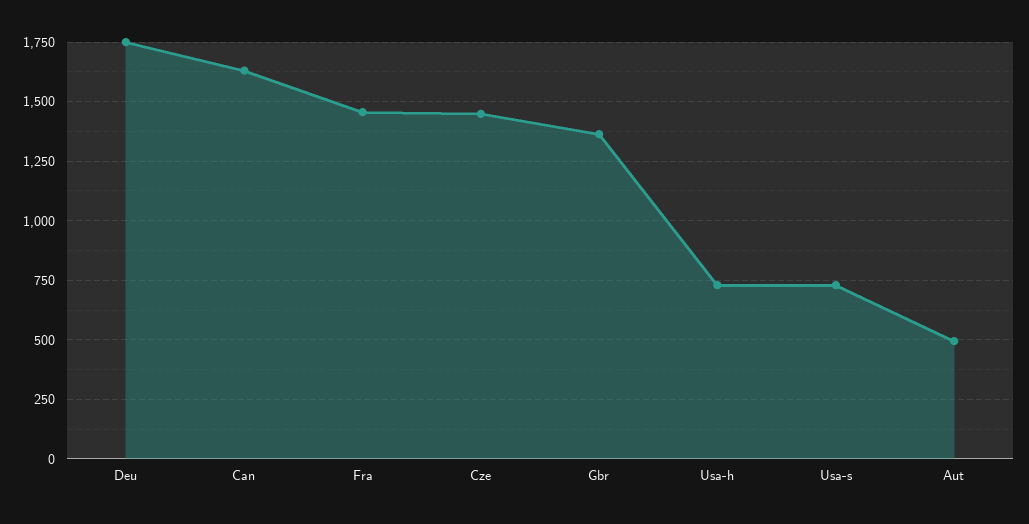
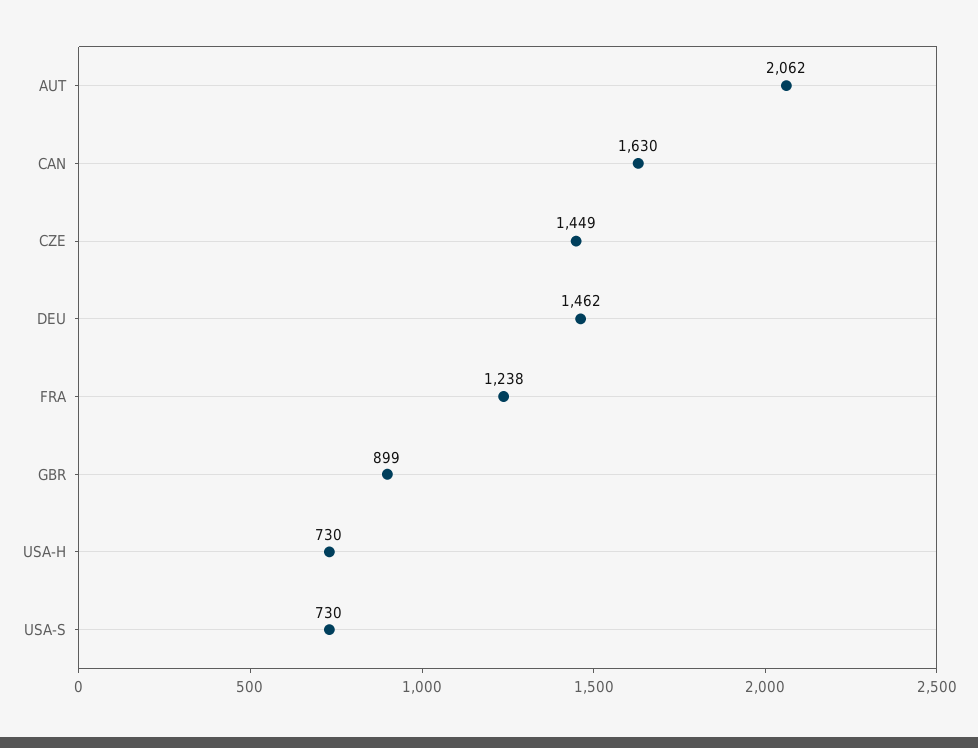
Deu: 1750 -> 1462
Fra: 1450 -> 1238
Gbr: 1350 -> 899
Aut: 500 -> 2062

